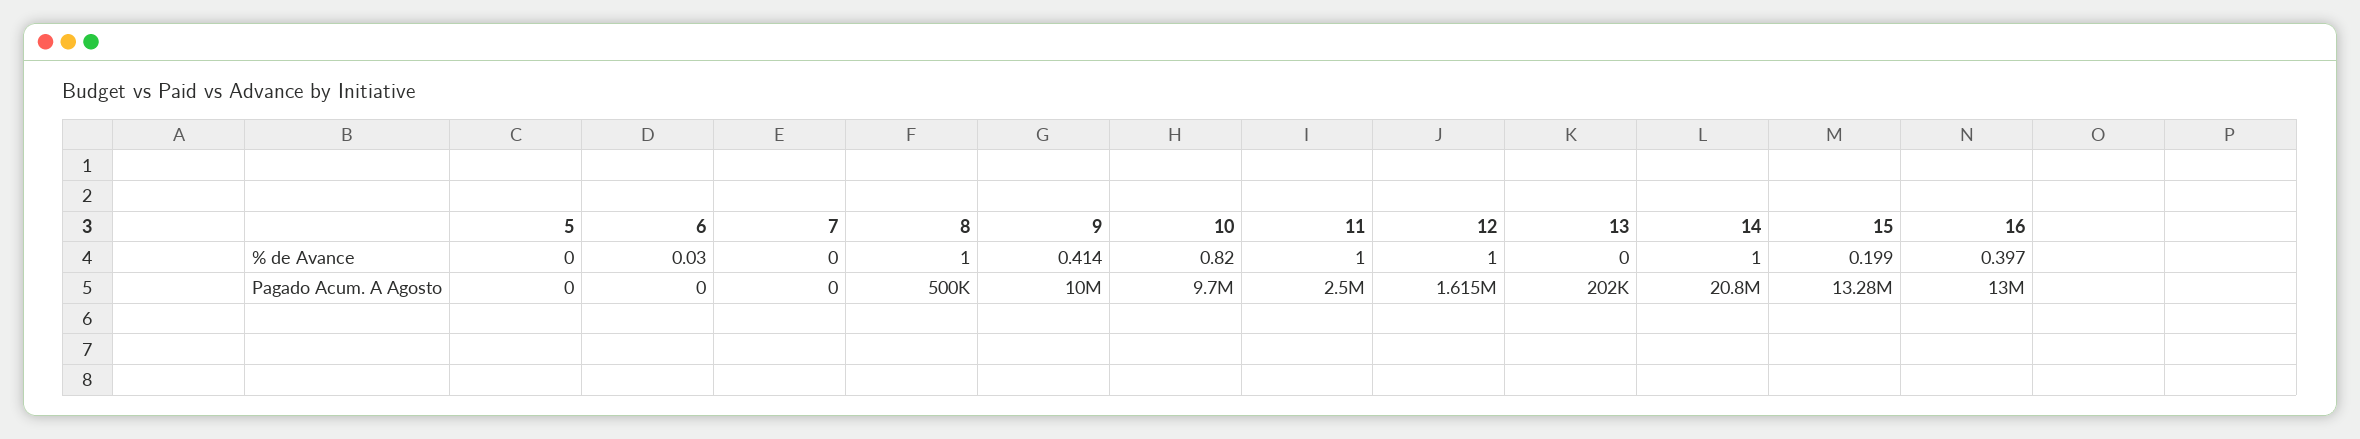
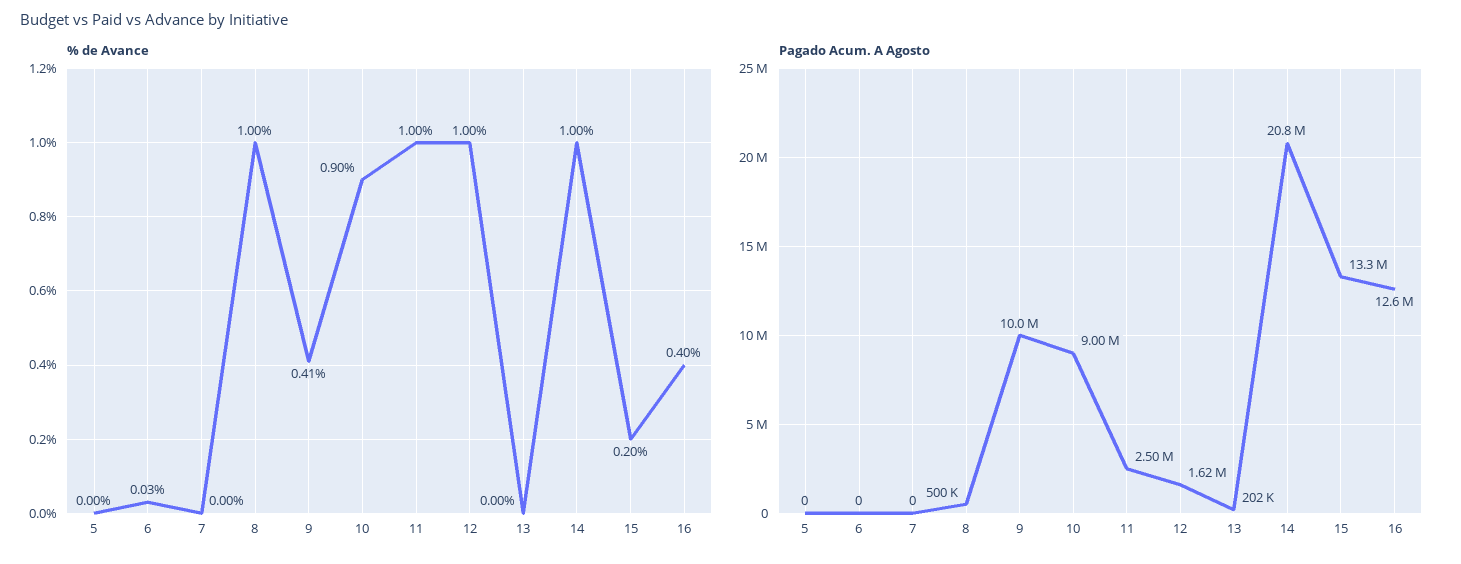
% de Avance, 10: 0.82 -> 0.9
Pagado Acum. A Agosto, 10: 9700000 -> 9000000
Pagado Acum. A Agosto, 16: 13000000 -> 12600000

